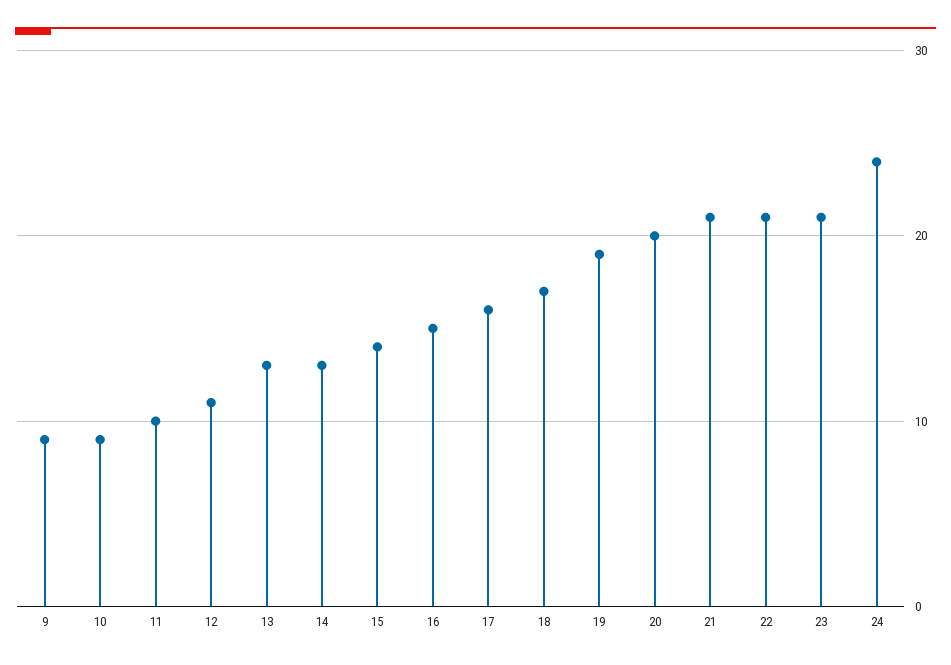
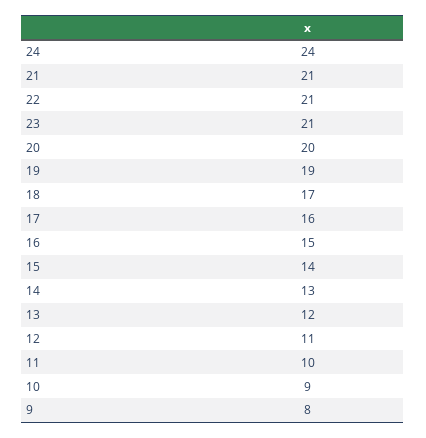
9: 9 -> 8
13: 13 -> 12

